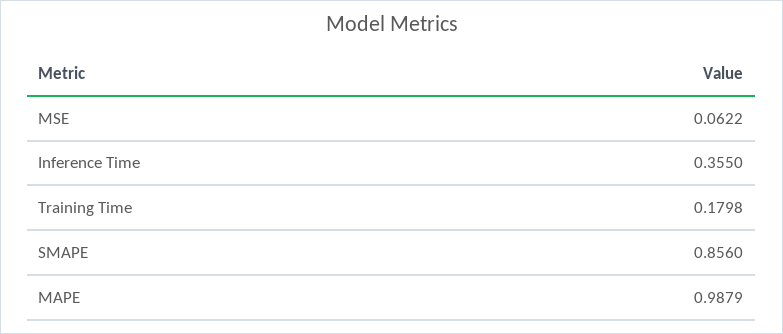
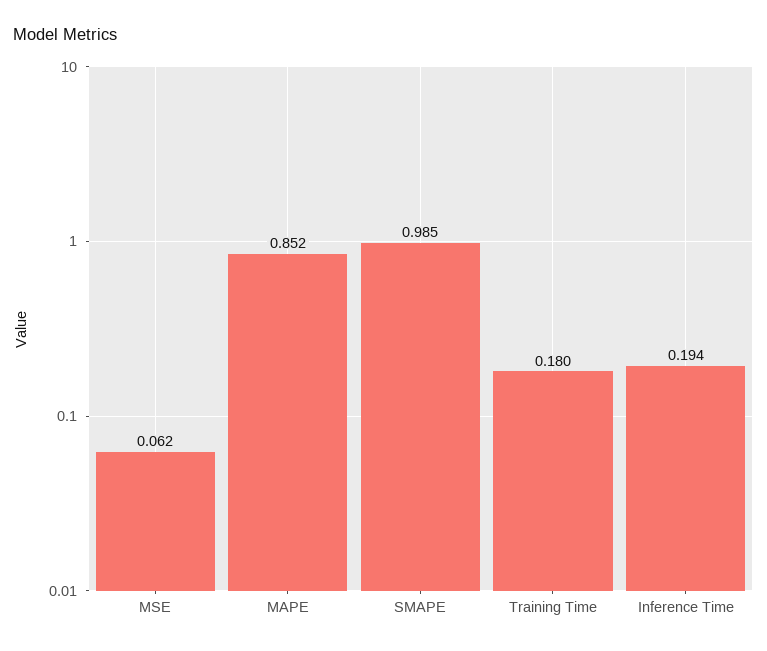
Inference Time: 0.355 -> 0.194
SMAPE: 0.856 -> 0.985
MAPE: 0.9879 -> 0.852

